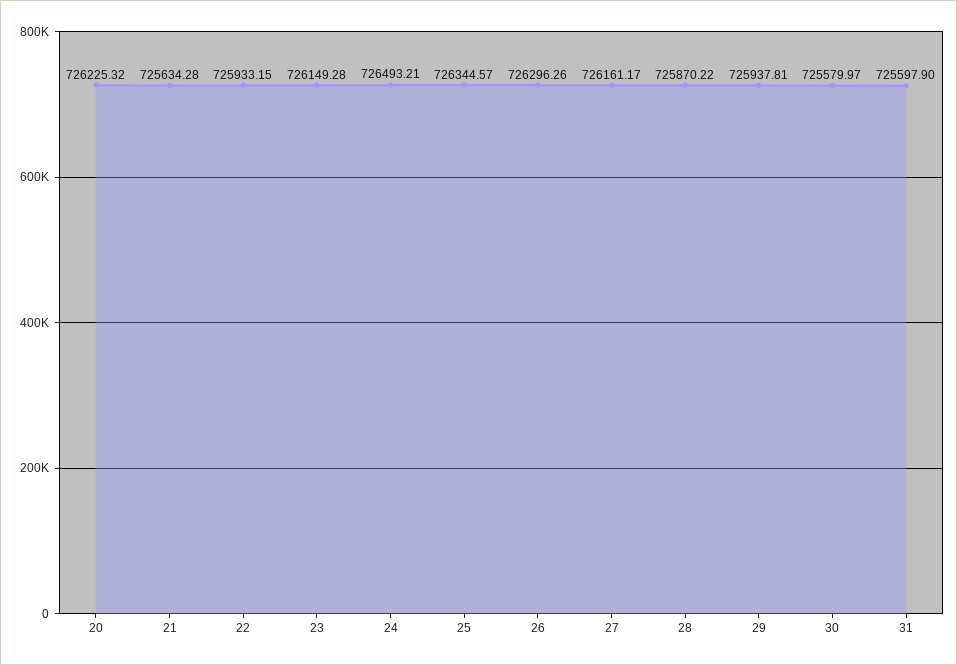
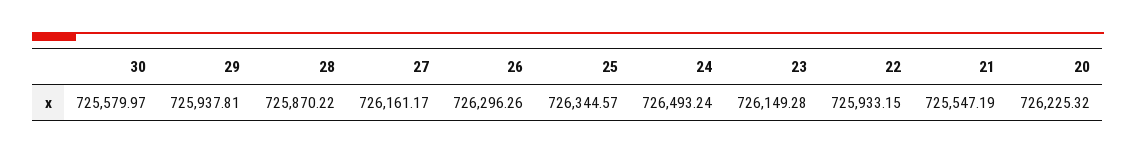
21: 725634.28 -> 725547.19
24: 726493.21 -> 726493.24
31: 725597.9 -> none

